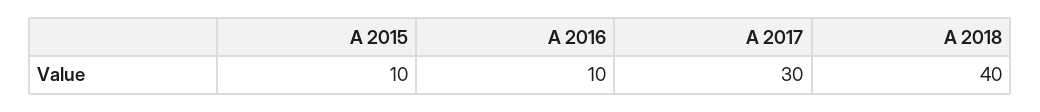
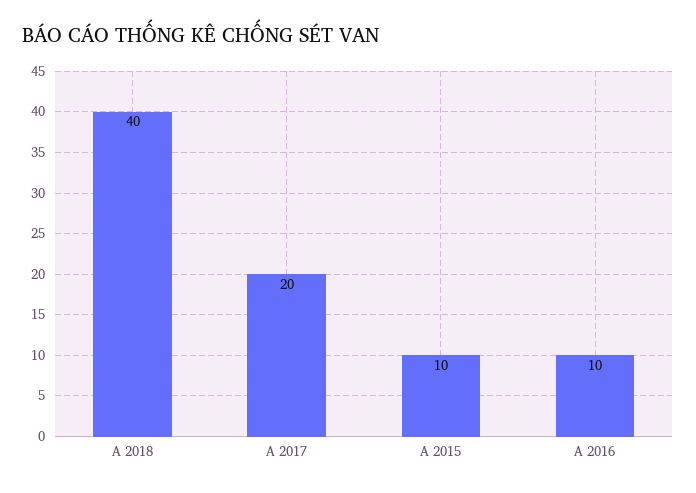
A 2017: 30 -> 20

